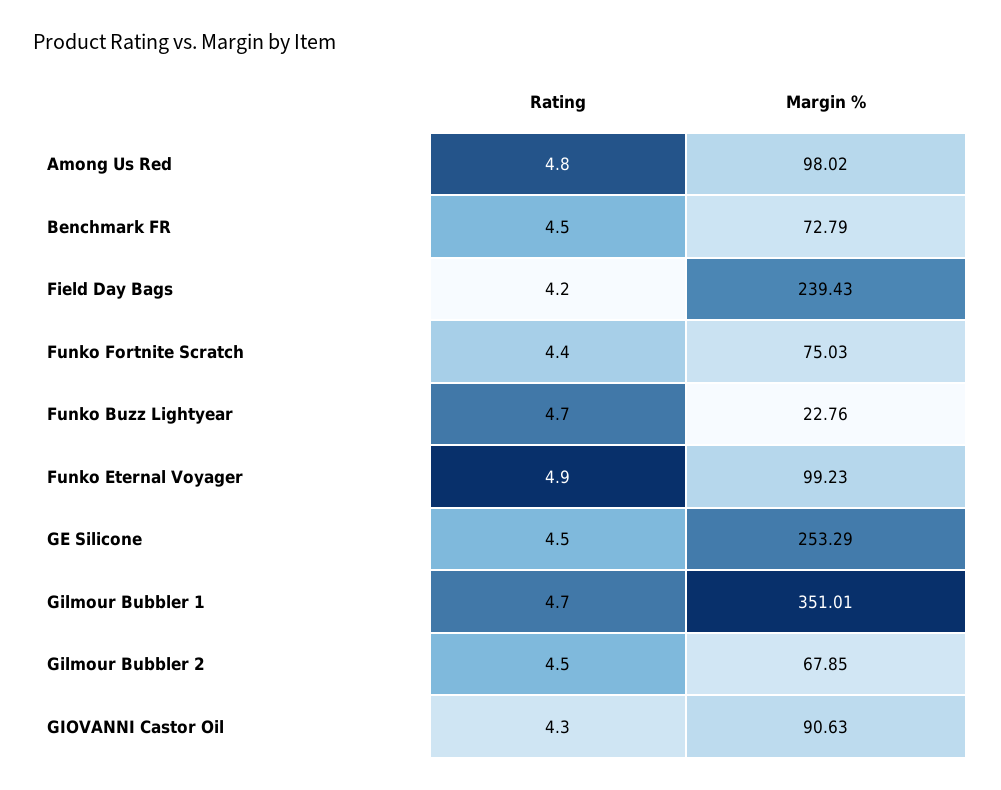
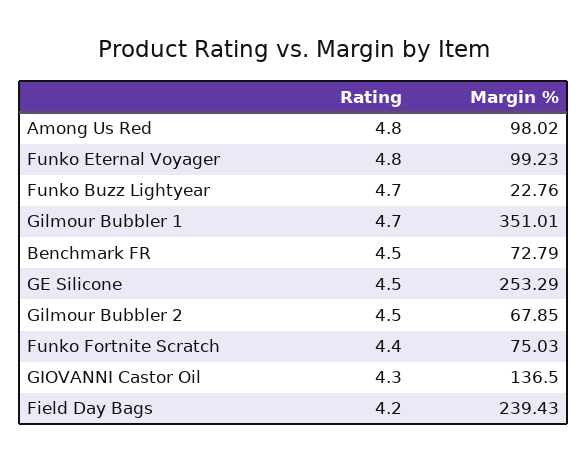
Rating, Funko Eternal Voyager: 4.9 -> 4.8
Margin %, GIOVANNI Castor Oil: 90.63 -> 136.5

